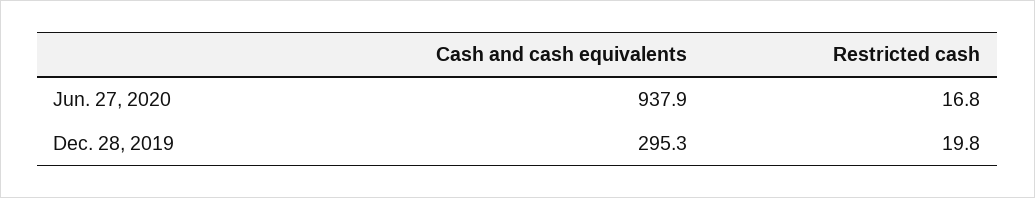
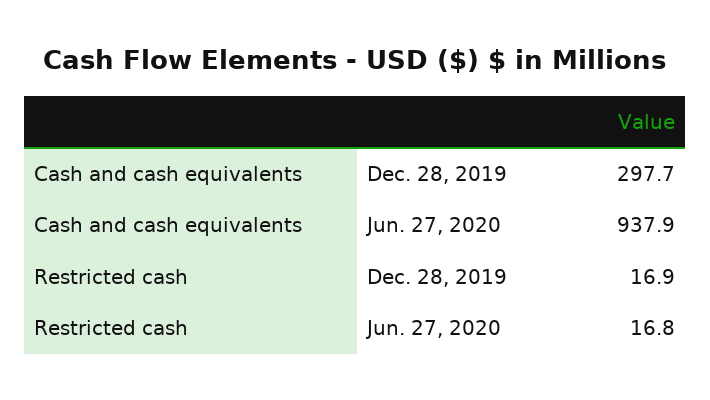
Cash and cash equivalents, Dec. 28, 2019: 295.3 -> 297.7
Restricted cash, Dec. 28, 2019: 19.8 -> 16.9

